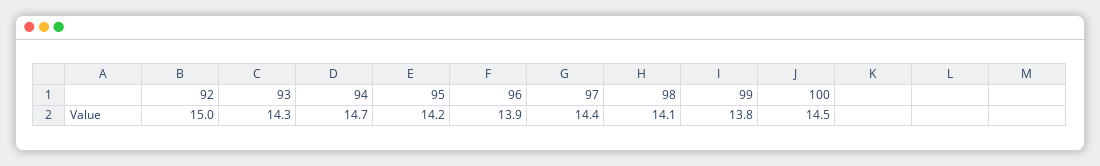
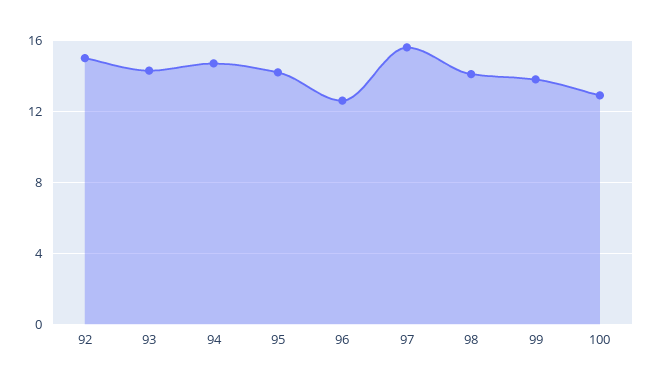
96: 13.9 -> 12.5
97: 14.4 -> 15.5
100: 14.5 -> 13

